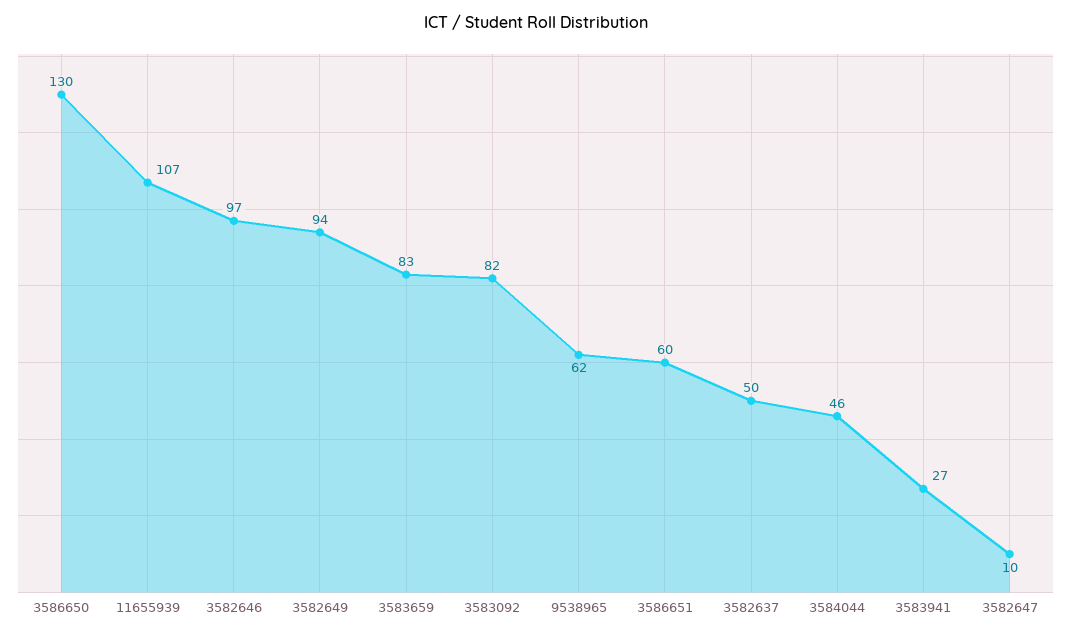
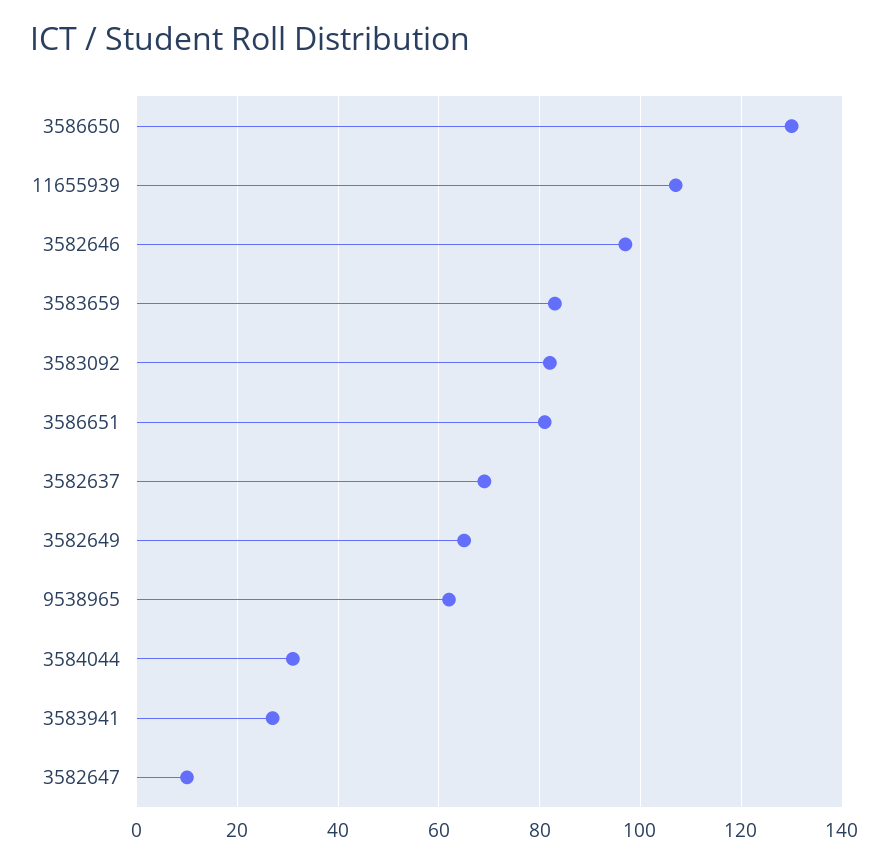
3582649: 94 -> 65
3586651: 60 -> 80
3582637: 50 -> 70
3584044: 46 -> 30

